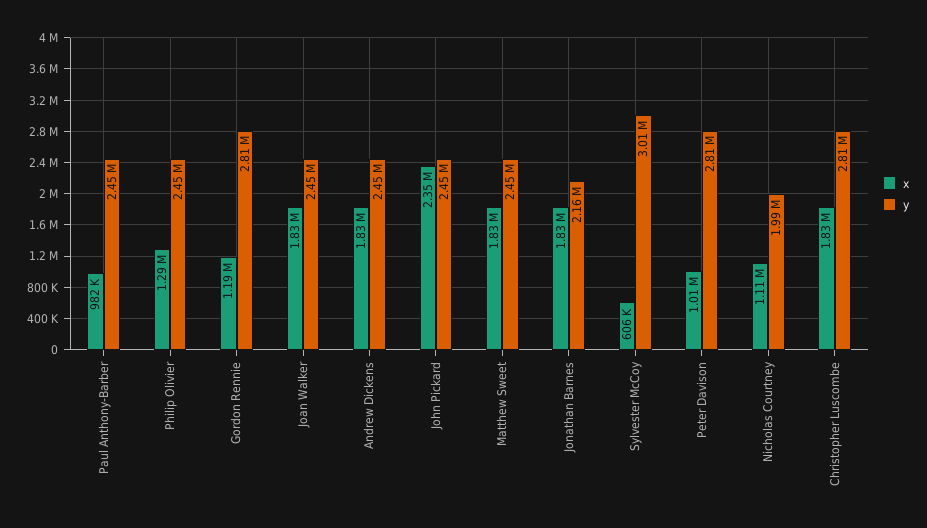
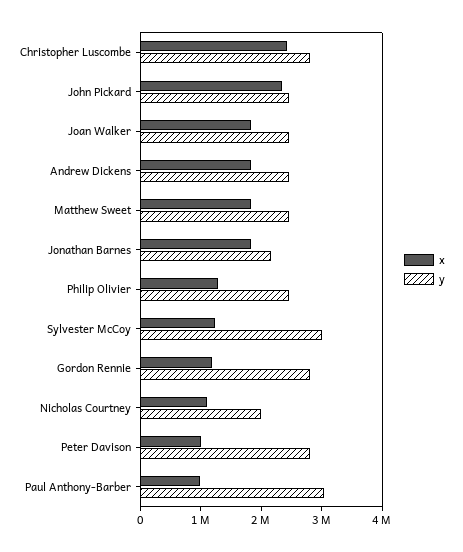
y, Paul Anthony-Barber: 2450000 -> 3000000
x, Sylvester McCoy: 606000 -> 1200000
x, Christopher Luscombe: 1830000 -> 2400000

